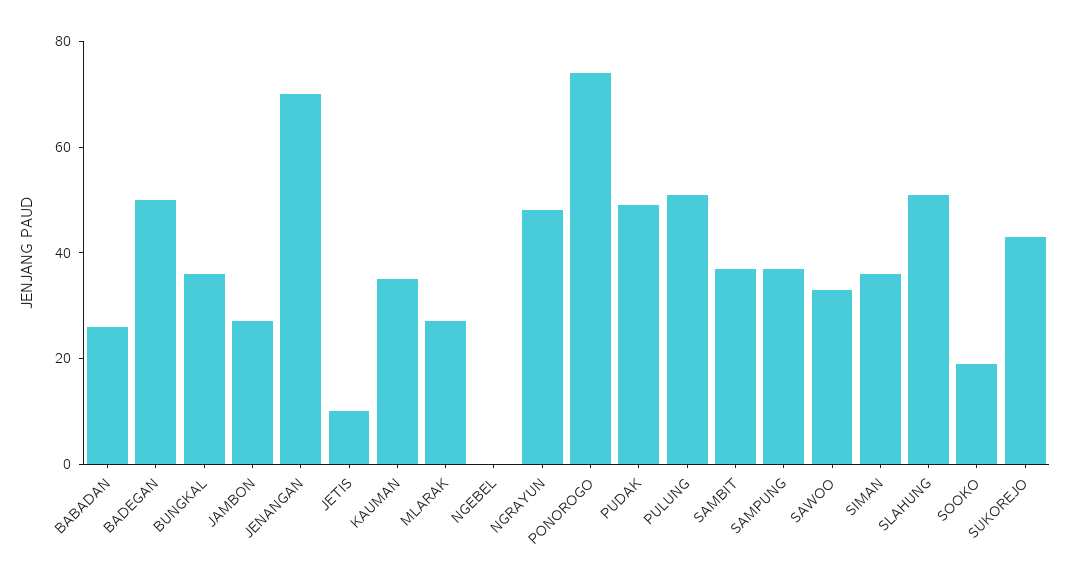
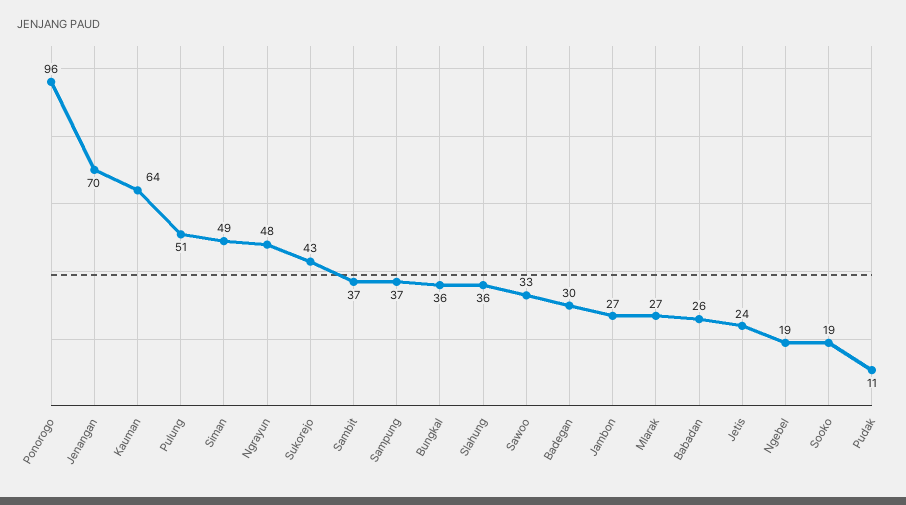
BADEGAN: 50 -> 30
JETIS: 10 -> 24
KAUMAN: 35 -> 64
NGEBEL: 0 -> 19
PONOROGO: 75 -> 96
PUDAK: 50 -> 11
SIMAN: 35 -> 49
SLAHUNG: 50 -> 36

